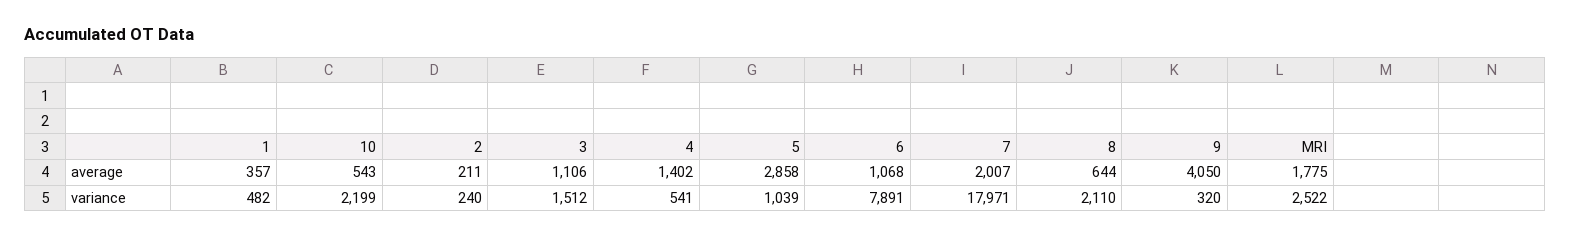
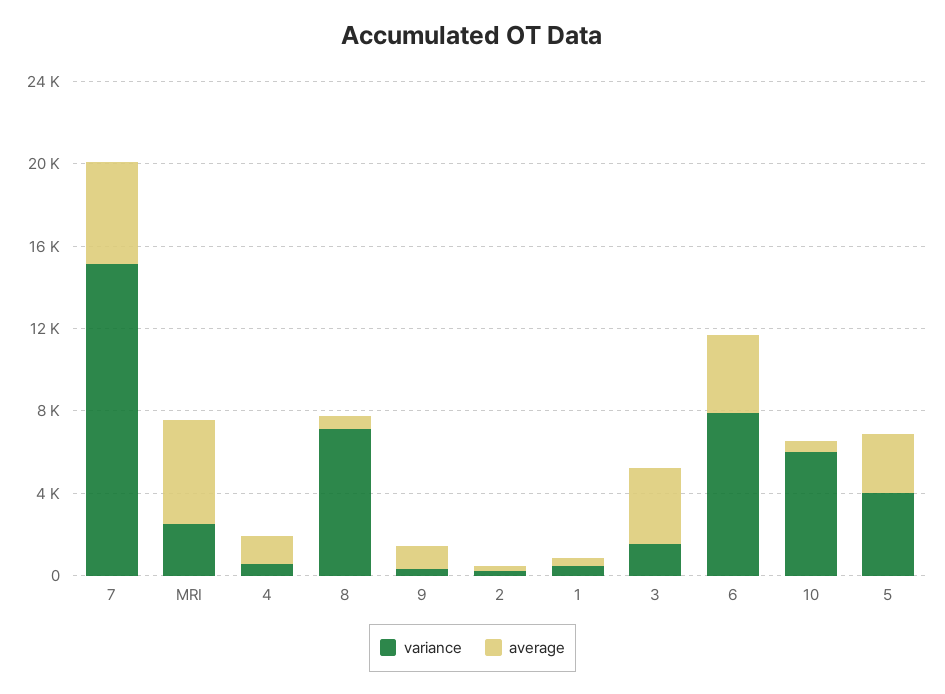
average, 3: 1106 -> 4000
average, 6: 1068 -> 4000
average, 7: 2007 -> 5000
average, 9: 4050 -> 1000
average, MRI: 1775 -> 5000
variance, 10: 2199 -> 6000
variance, 5: 1039 -> 4000
variance, 7: 17971 -> 15000
variance, 8: 2110 -> 7000

